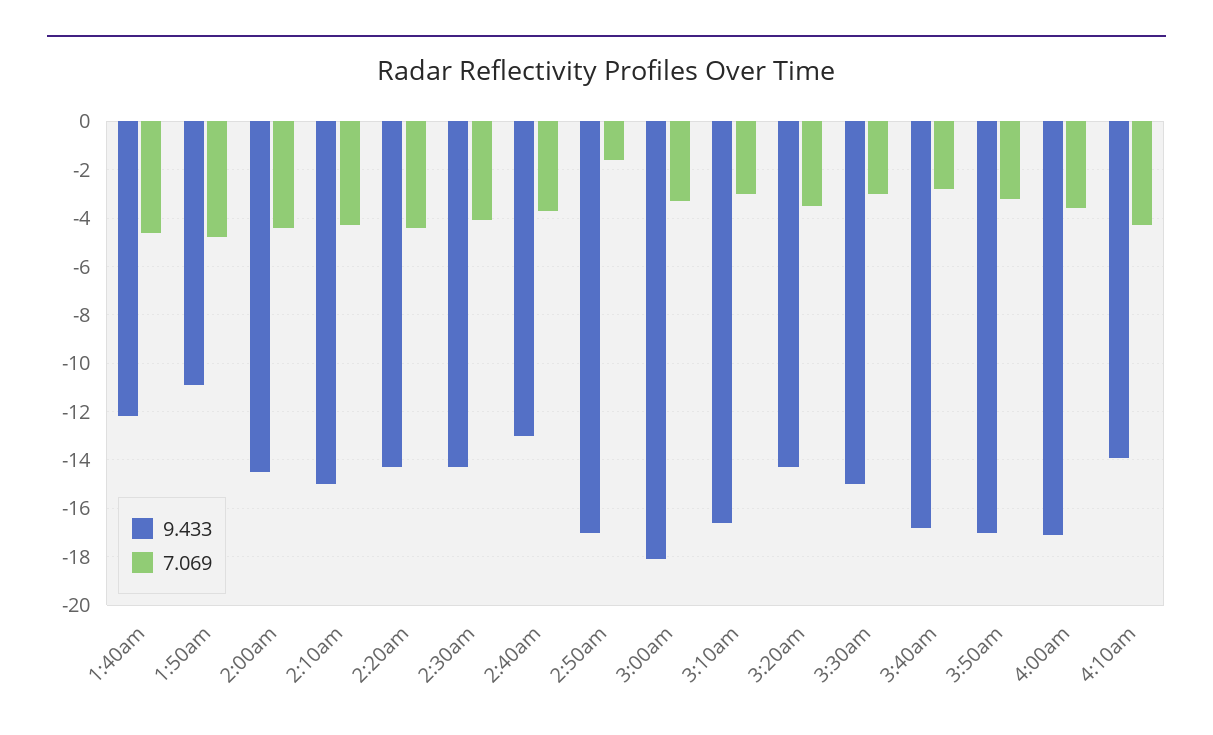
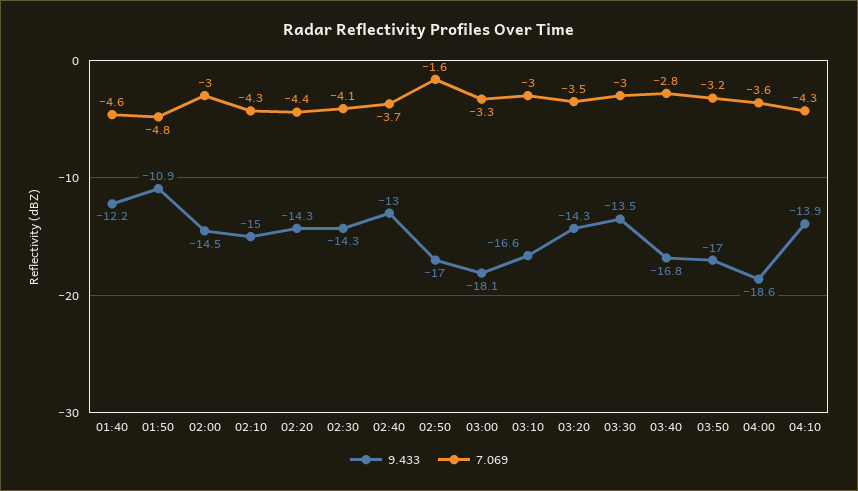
7.069, 2:00am: -4.5 -> -3
9.433, 3:30am: -15 -> -13.5
9.433, 4:00am: -17 -> -18.6

